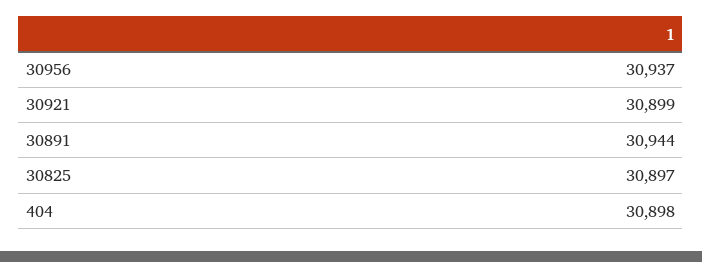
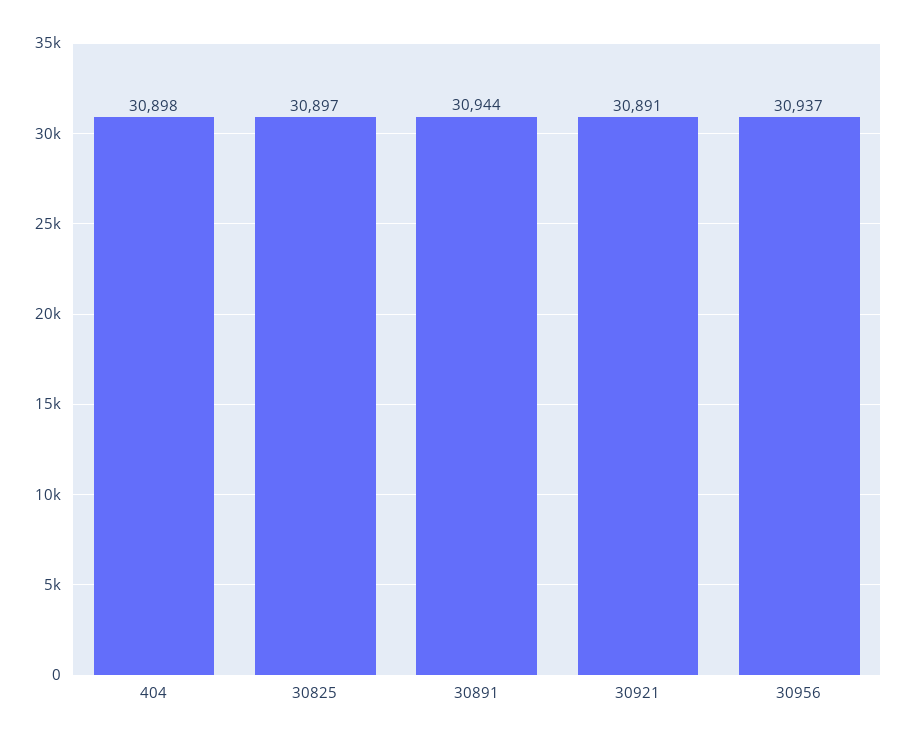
30921: 30899 -> 30891

